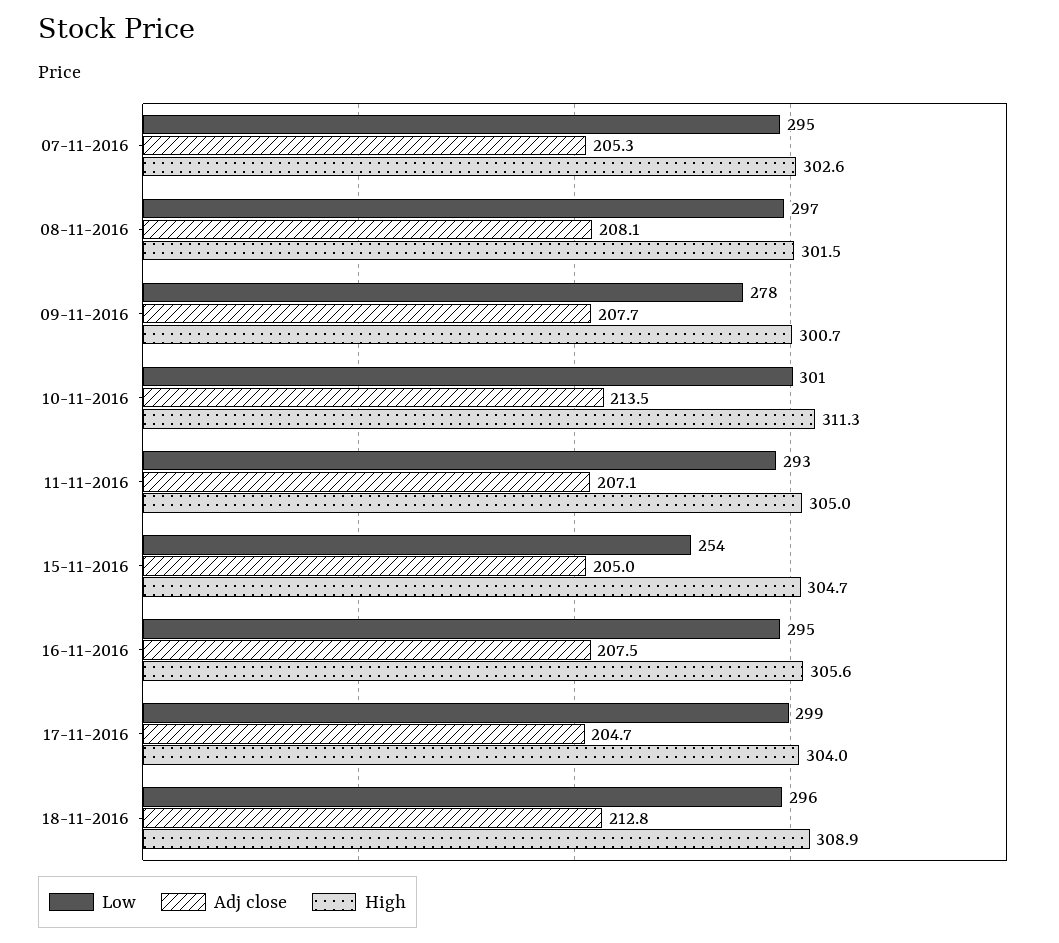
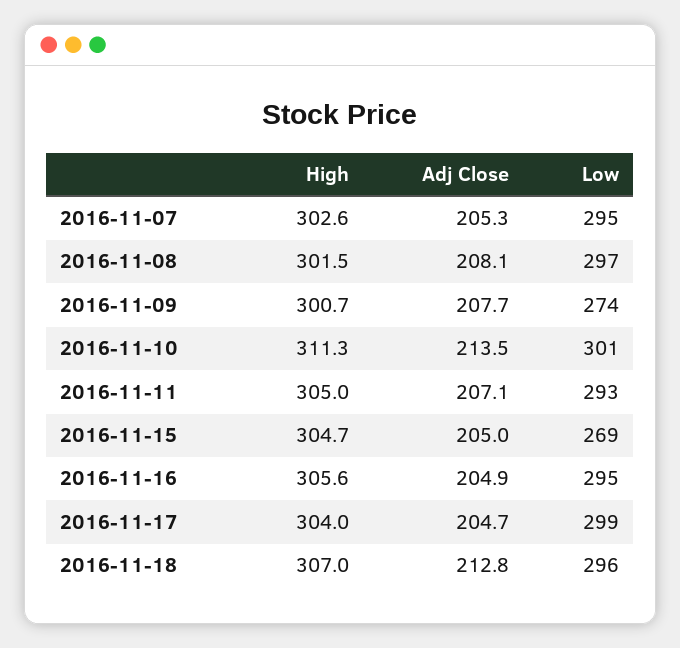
Low, 09-11-2016: 278 -> 274
Low, 15-11-2016: 254 -> 269
Adj close, 16-11-2016: 207.5 -> 204.9
High, 18-11-2016: 308.9 -> 307

